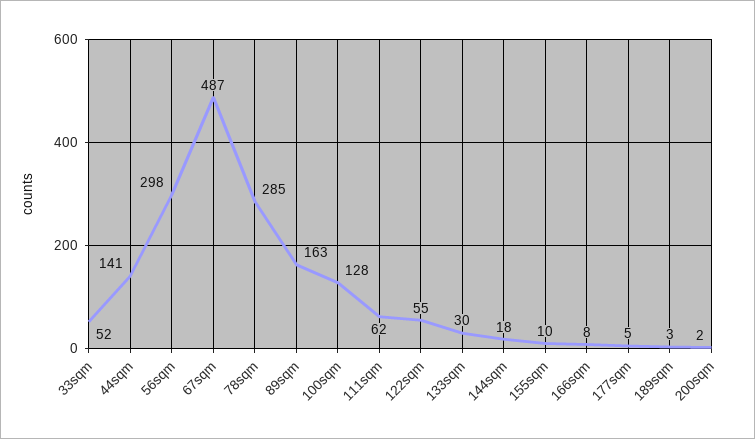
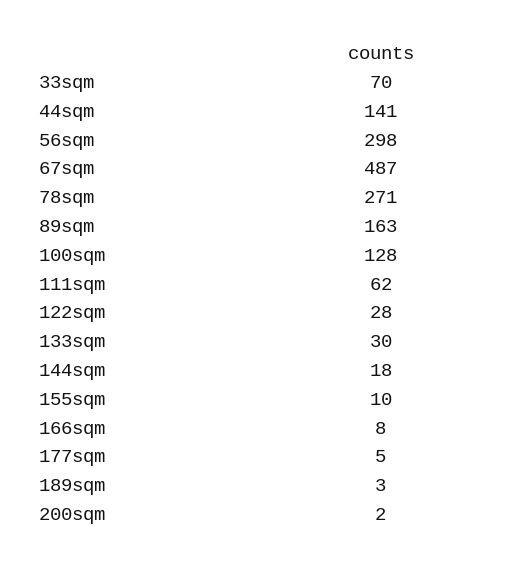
33sqm: 52 -> 70
78sqm: 285 -> 271
122sqm: 55 -> 28

